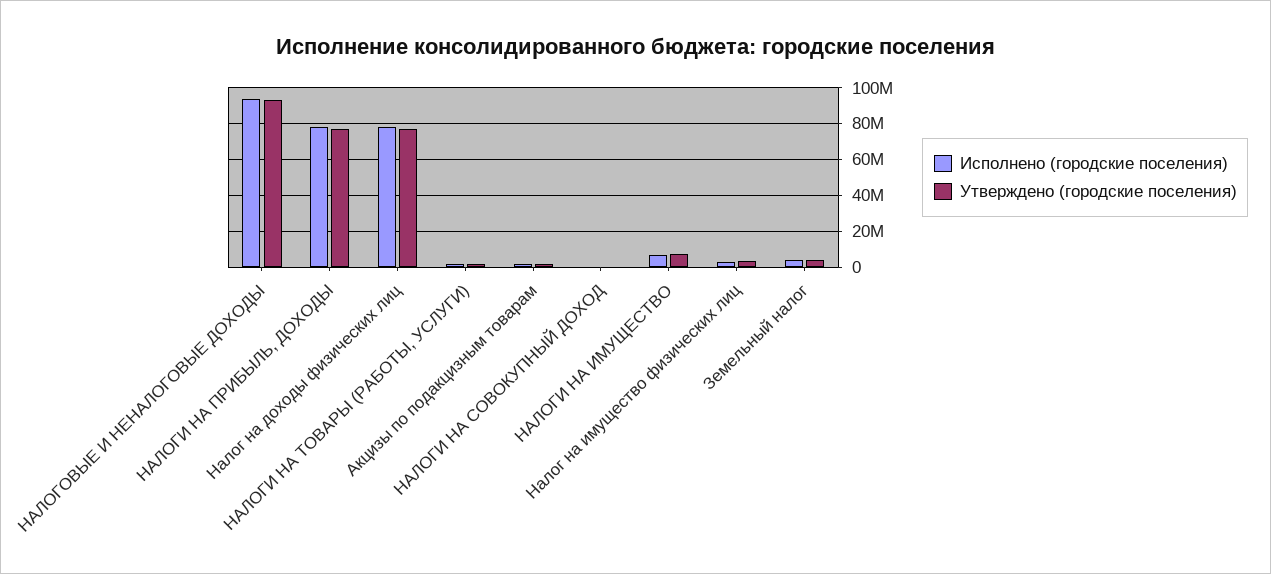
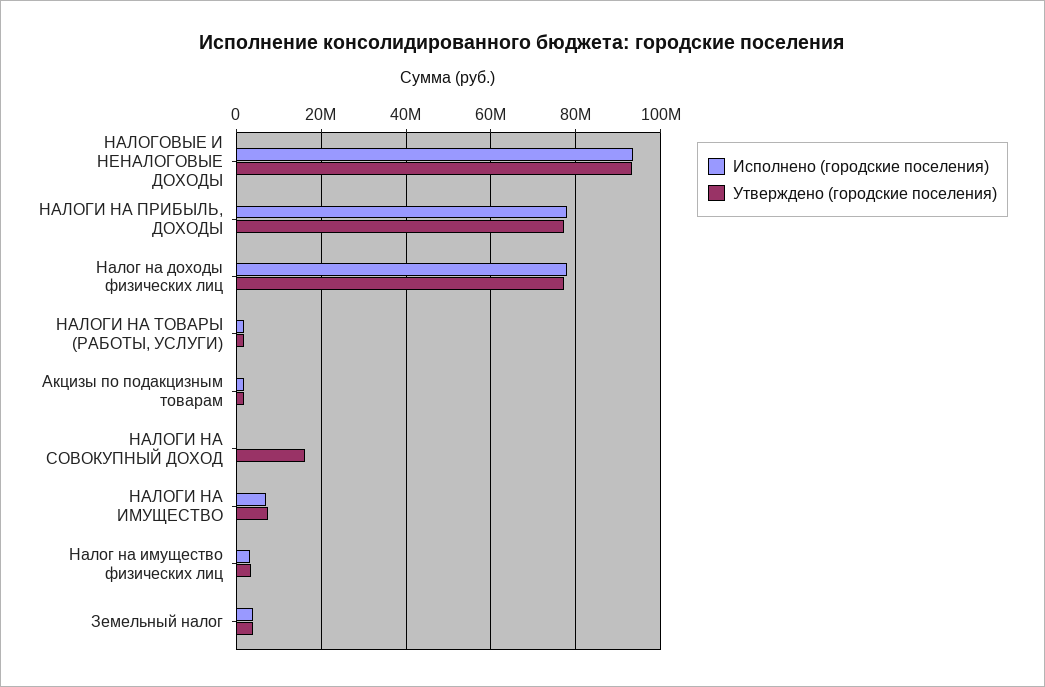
Утверждено (городские поселения), НАЛОГИ НА СОВОКУПНЫЙ ДОХОД: 0 -> 16000000

